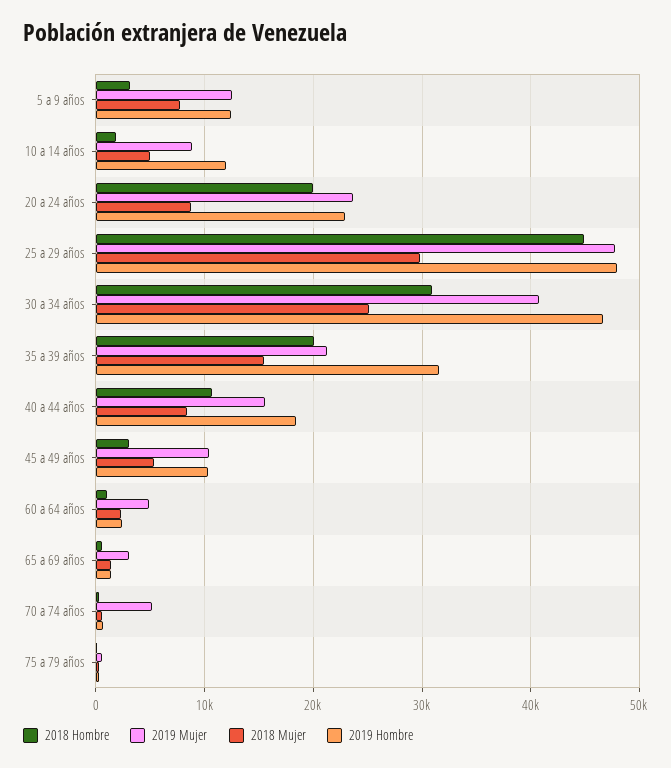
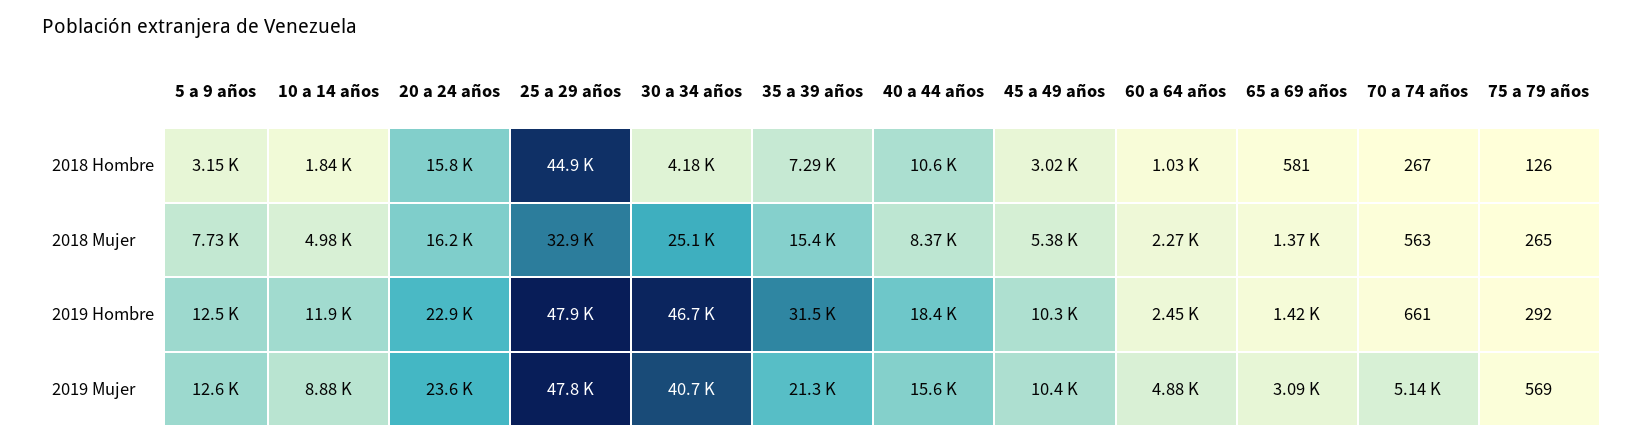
2018 Hombre, 20 a 24 años: 20000 -> 15800
2018 Mujer, 20 a 24 años: 9000 -> 16200
2018 Mujer, 25 a 29 años: 30000 -> 32900
2018 Hombre, 30 a 34 años: 31000 -> 4180
2018 Hombre, 35 a 39 años: 20000 -> 7290

